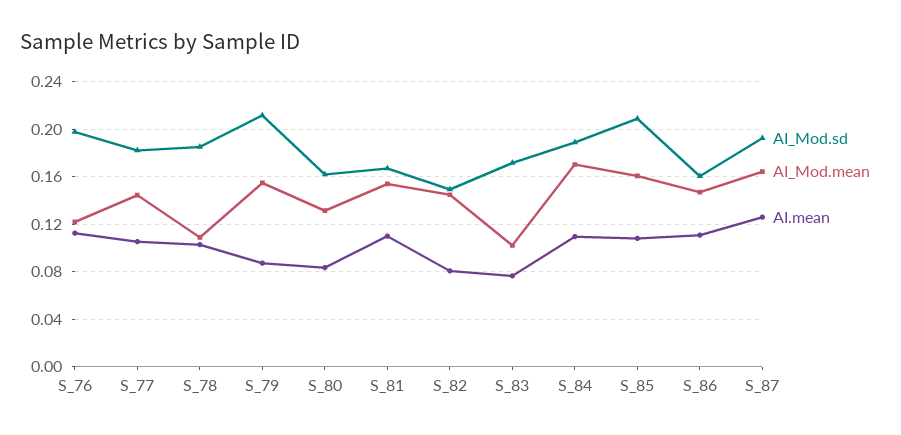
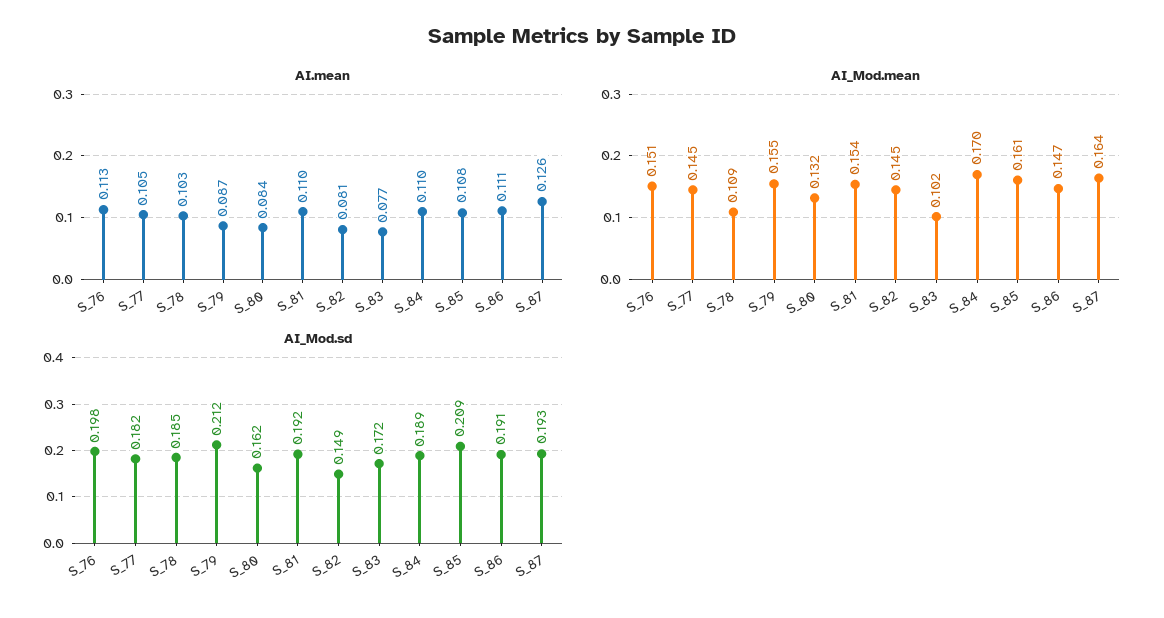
AI_Mod.mean, S_76: 0.12 -> 0.151
AI_Mod.sd, S_81: 0.17 -> 0.192
AI_Mod.sd, S_86: 0.16 -> 0.191

